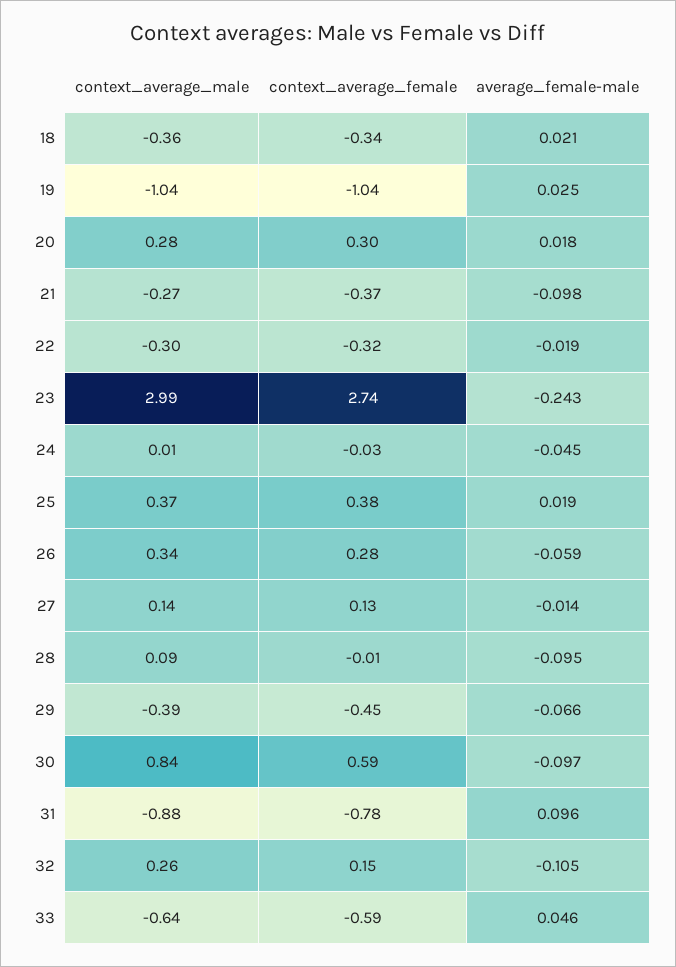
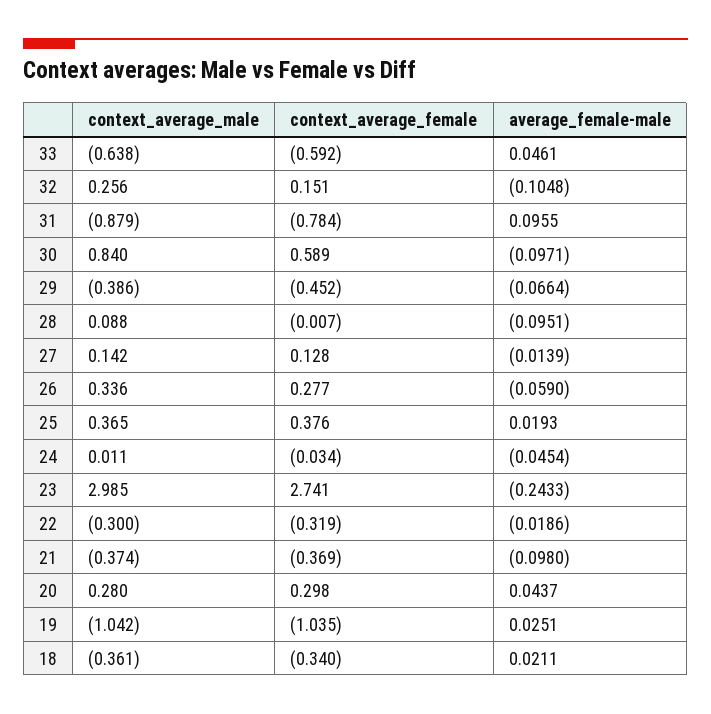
average_female-male, 20: 0.018 -> 0.0437
context_average_male, 21: -0.27 -> -0.374

